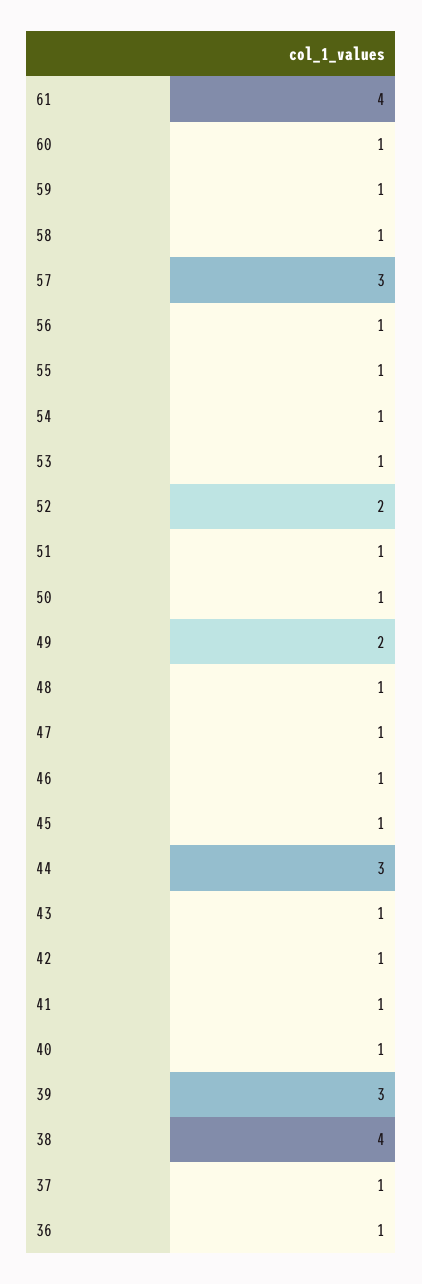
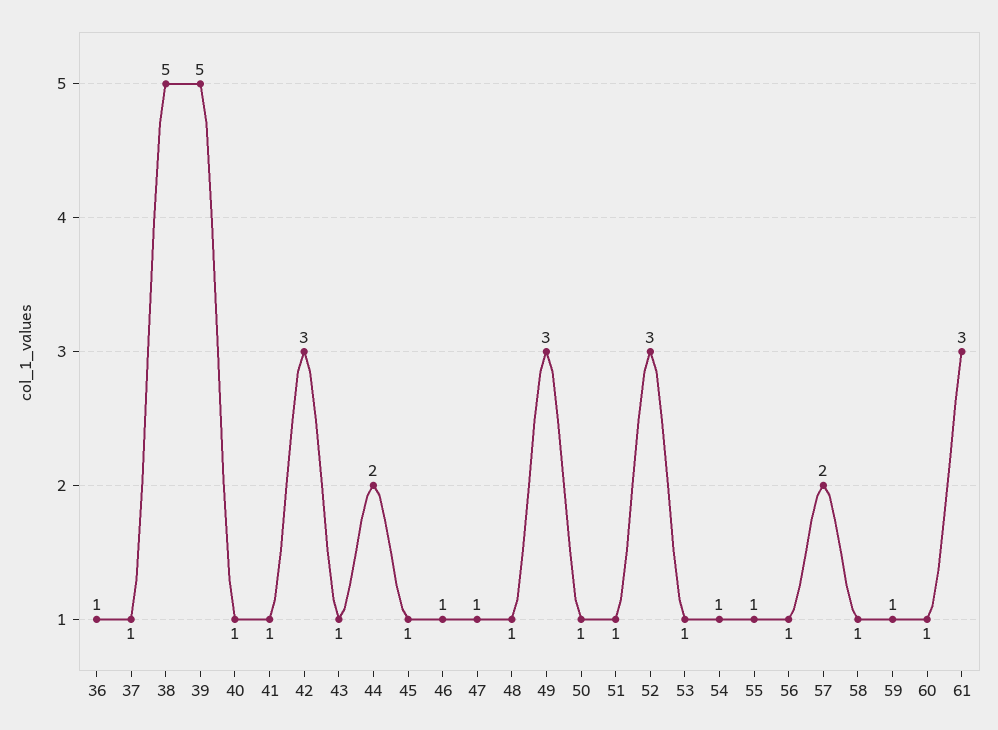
61: 4 -> 3
57: 3 -> 2
52: 2 -> 3
49: 2 -> 3
44: 3 -> 2
42: 1 -> 3
39: 3 -> 5
38: 4 -> 5

